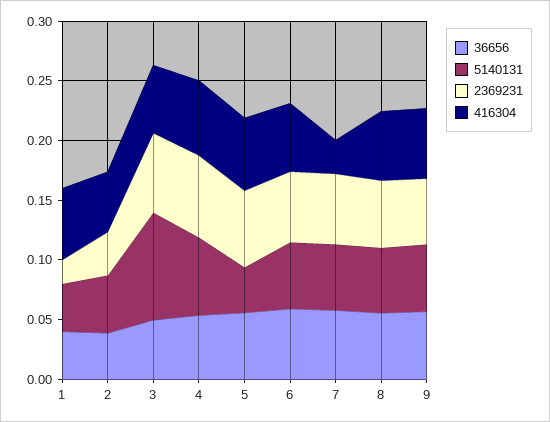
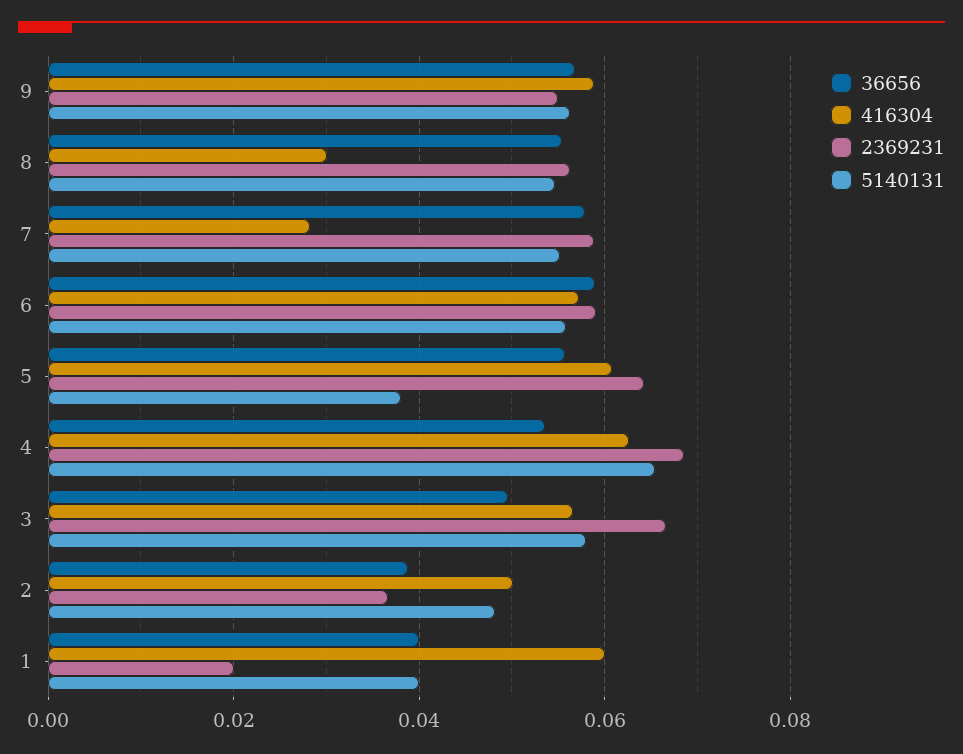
5140131, 3: 0.09 -> 0.058
416304, 8: 0.06 -> 0.03

